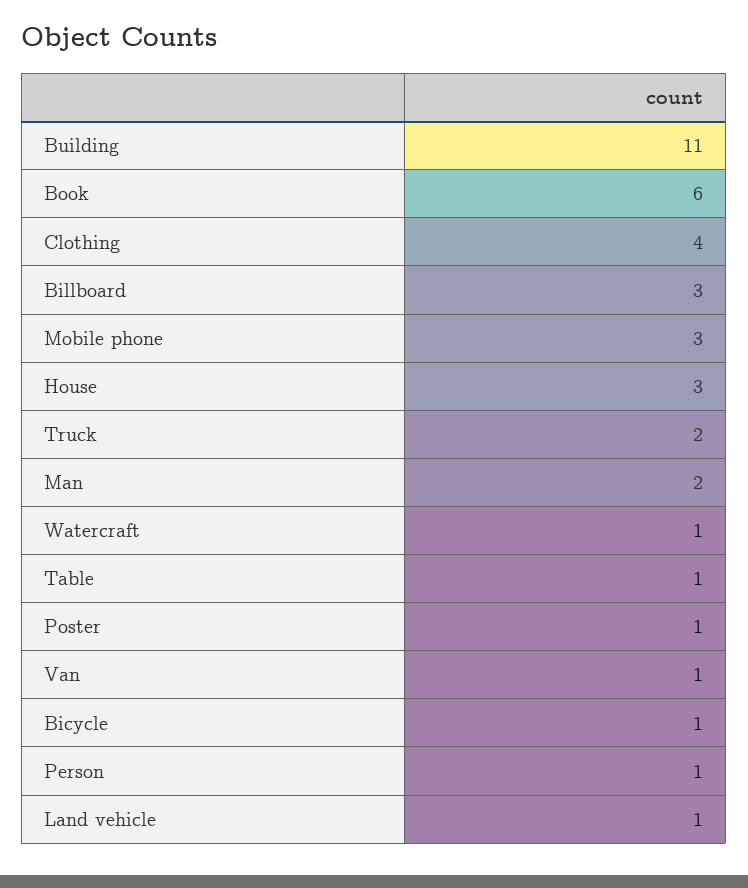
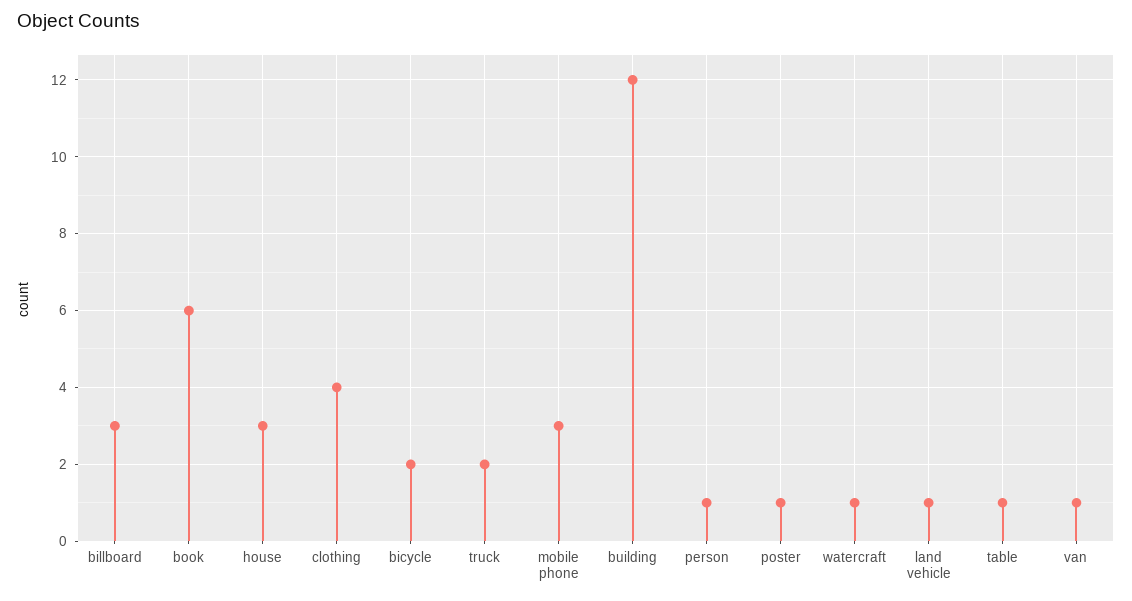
Building: 11 -> 12
Man: 2 -> none
Bicycle: 1 -> 2

